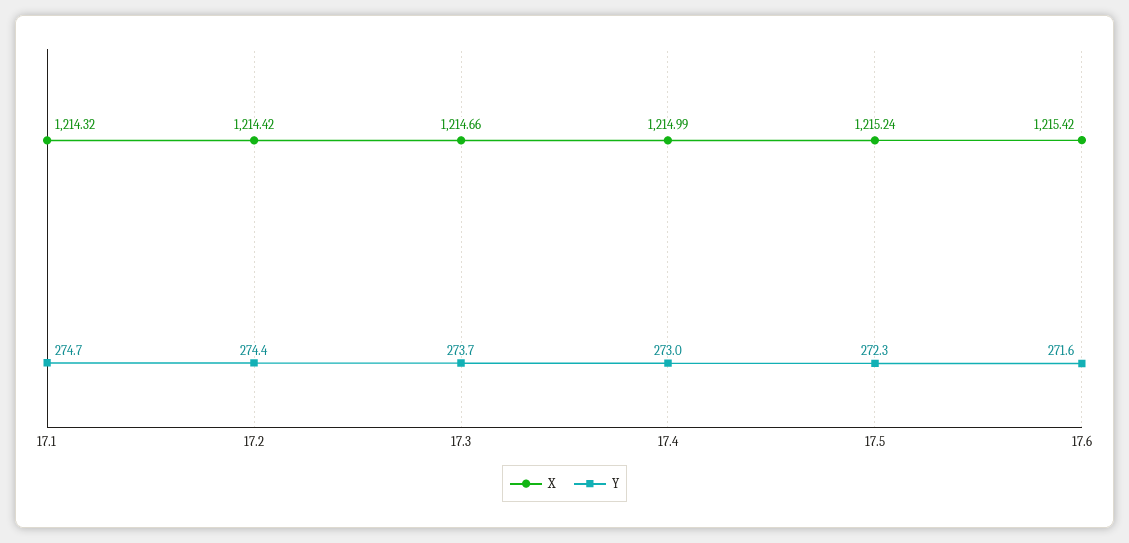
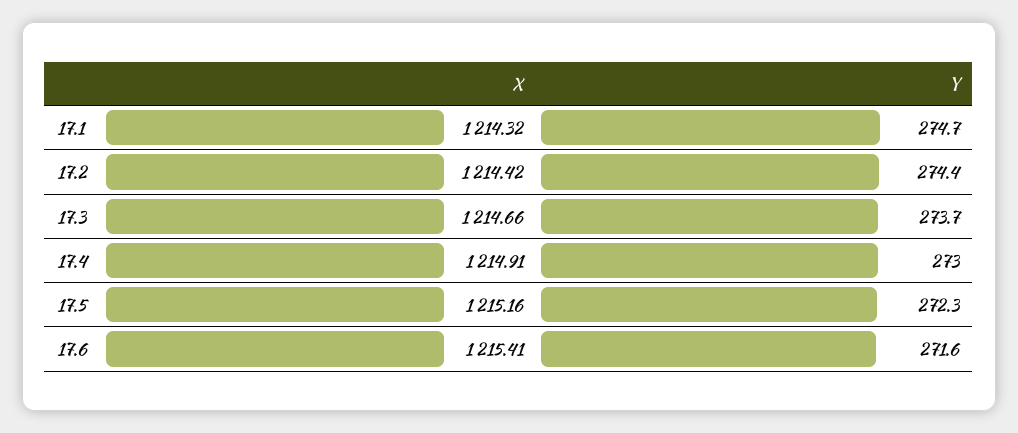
X, 17.4: 1214.99 -> 1214.91
X, 17.5: 1215.24 -> 1215.16
X, 17.6: 1215.42 -> 1215.41

